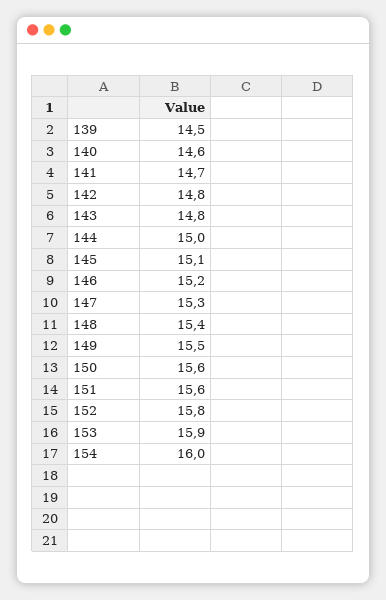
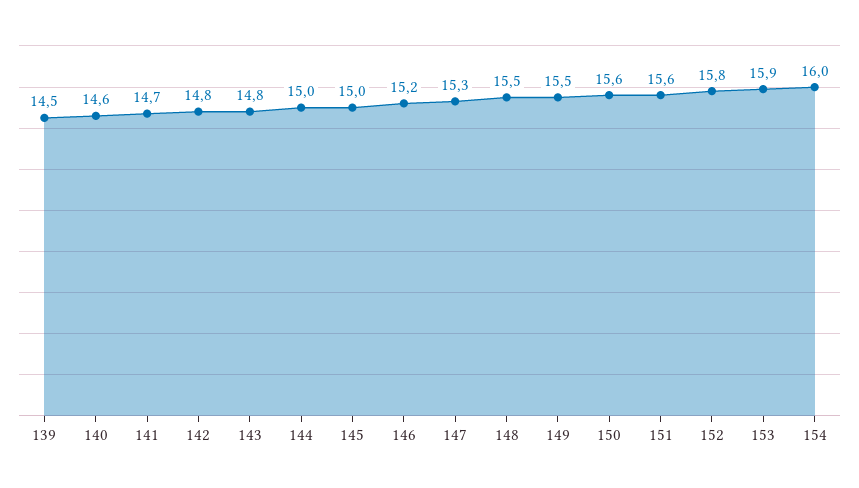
145: 15.1 -> 15
148: 15.4 -> 15.5

